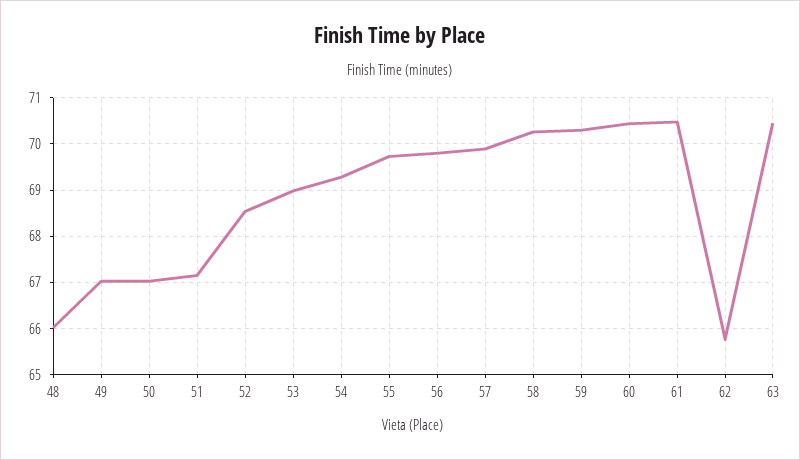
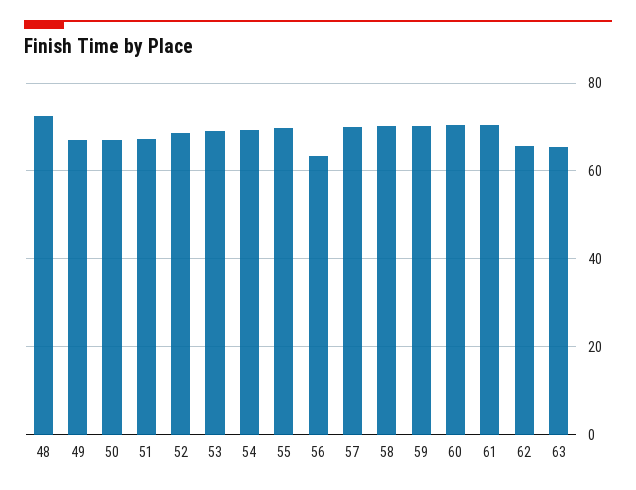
48: 66 -> 72
56: 69.8 -> 64
63: 70.4 -> 66

